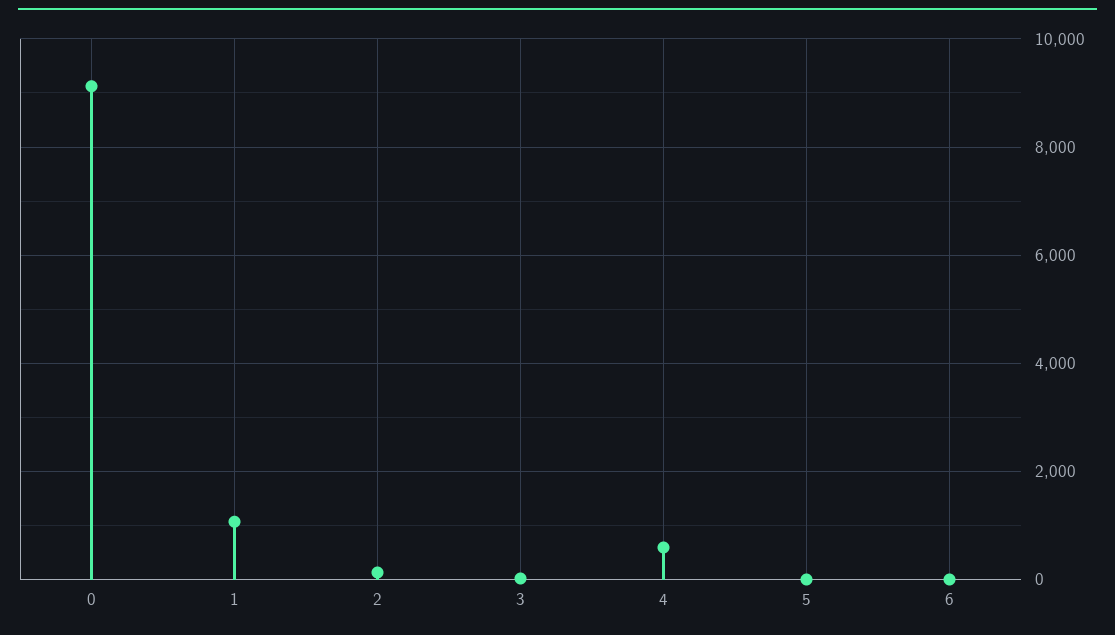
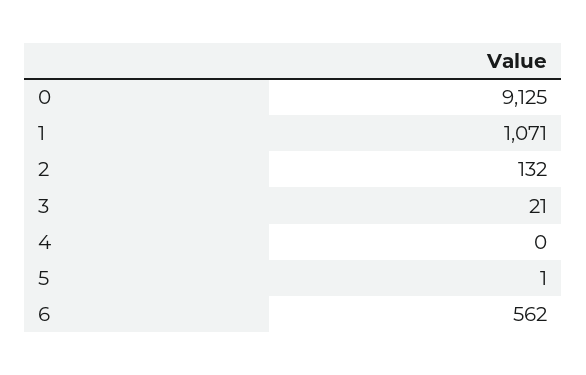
4: 600 -> 0
6: 0 -> 562

